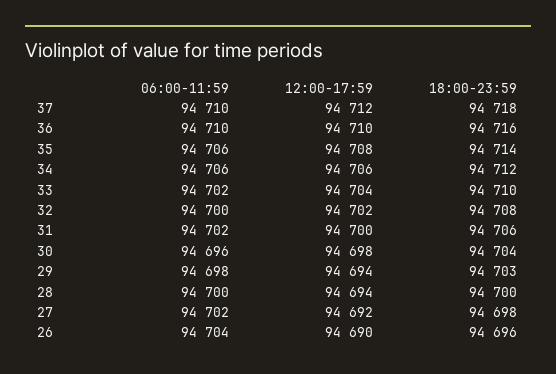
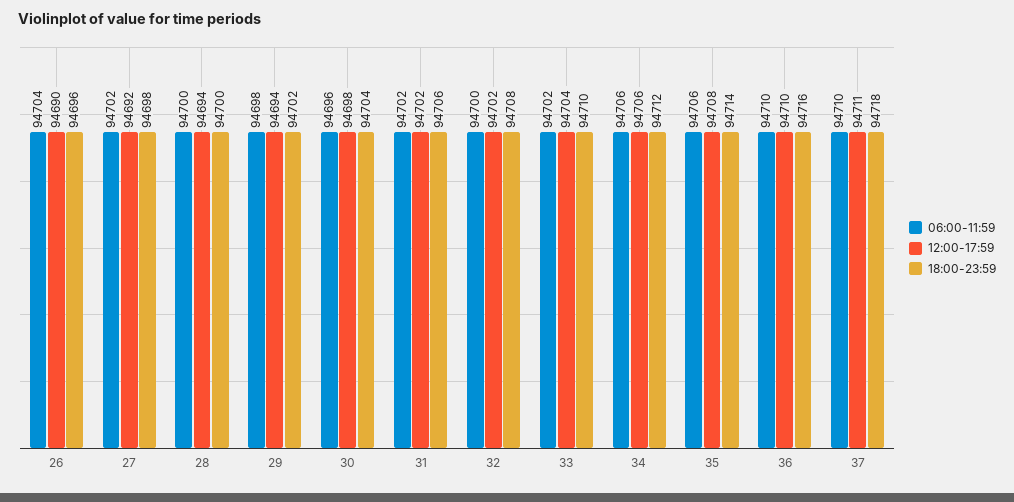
12:00-17:59, 37: 94712 -> 94711
12:00-17:59, 31: 94700 -> 94702
18:00-23:59, 29: 94703 -> 94702

